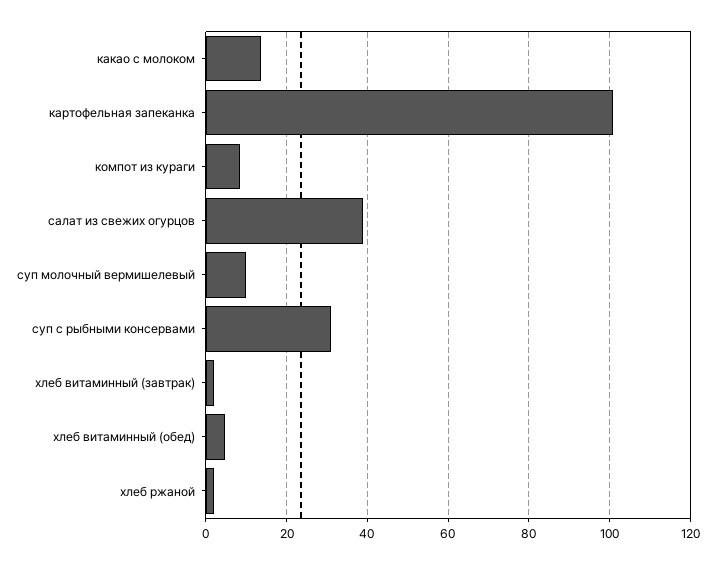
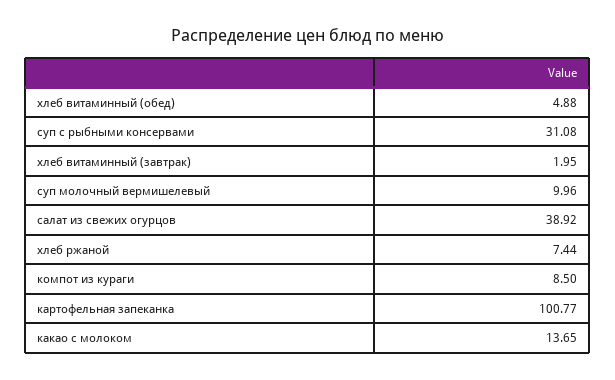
хлеб ржаной: 2 -> 7.44

